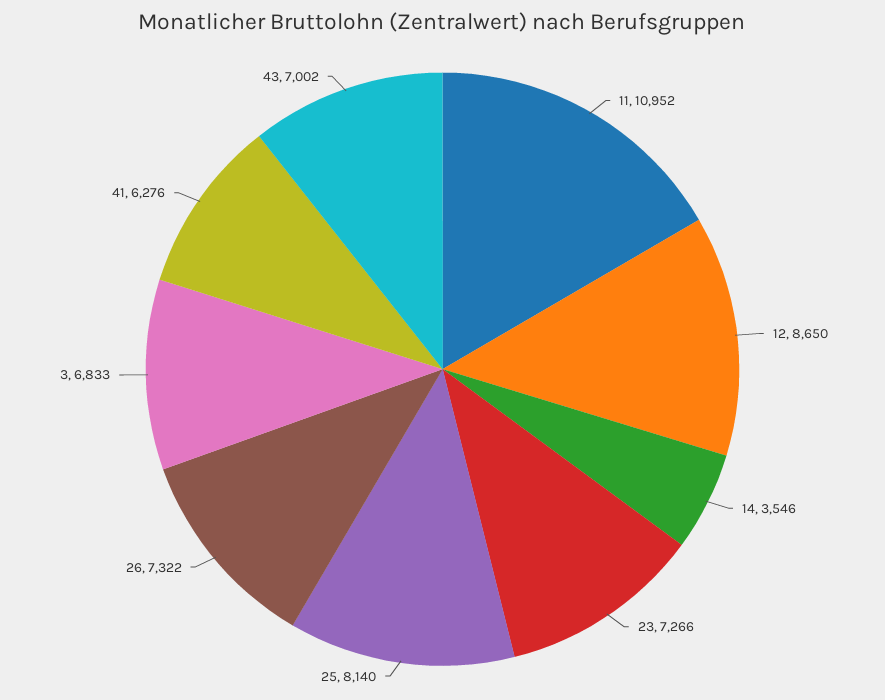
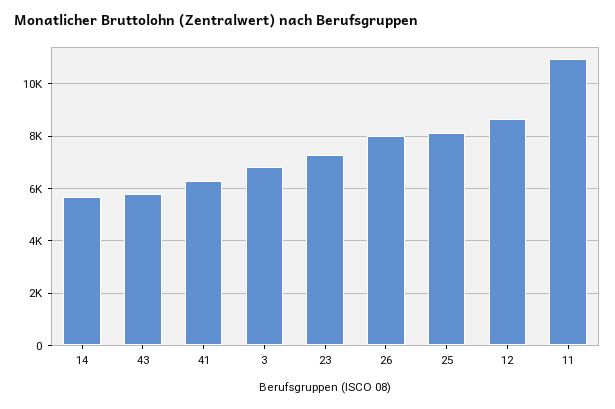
14: 3546 -> 5750
26: 7322 -> 8000
43: 7002 -> 5750

